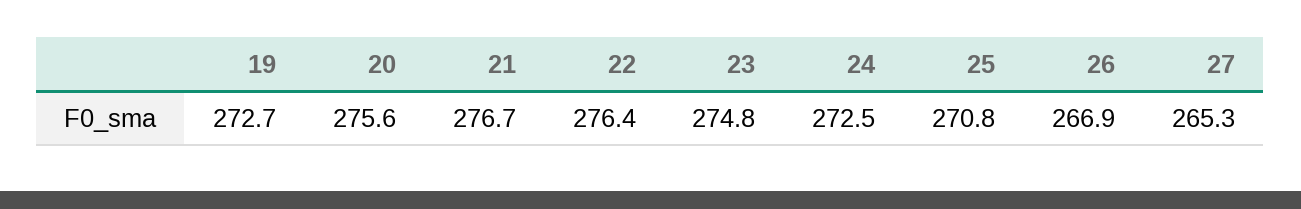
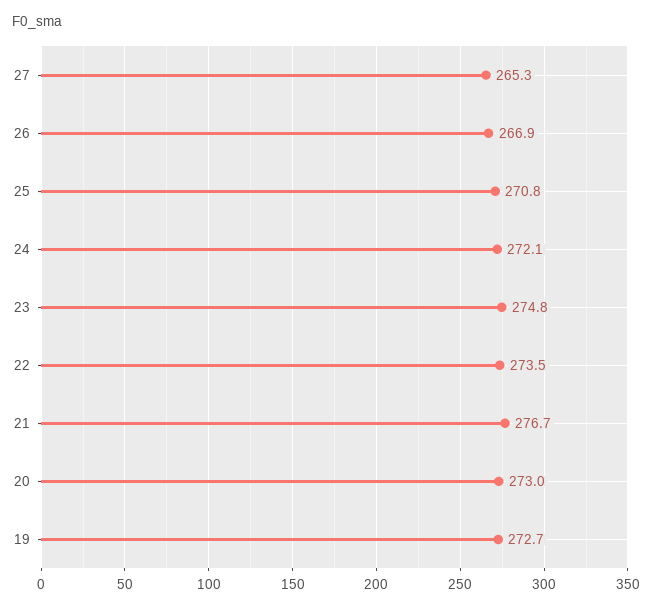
20: 275.6 -> 273
22: 276.4 -> 273.5
24: 272.5 -> 272.1

